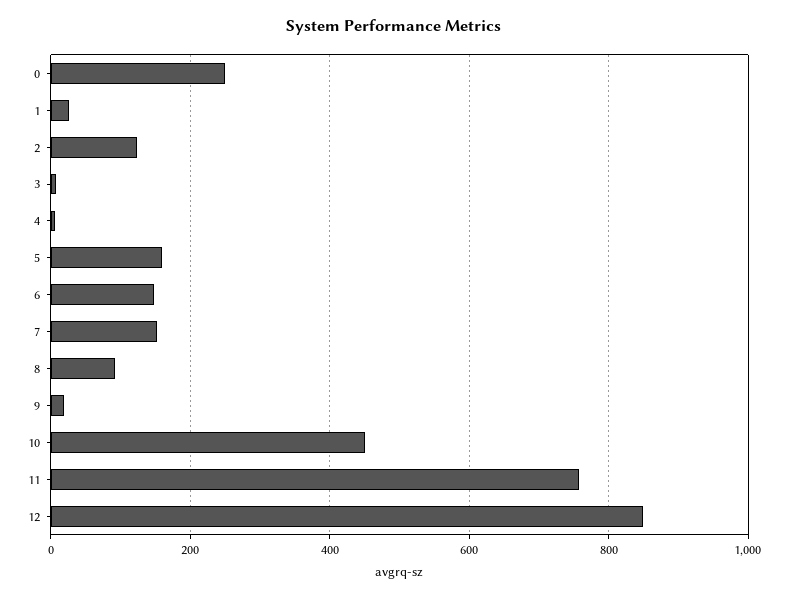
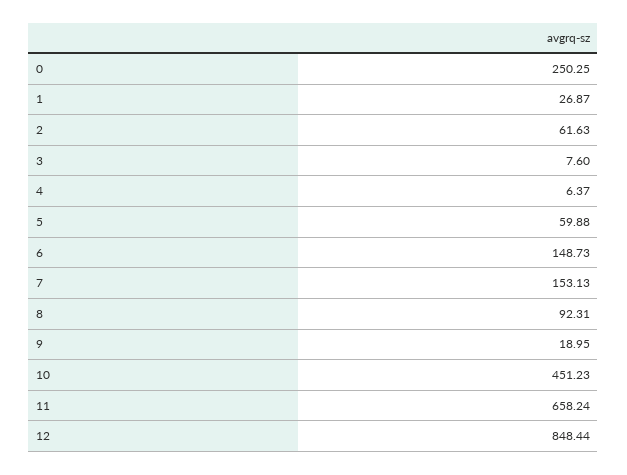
2: 120 -> 61.63
5: 160 -> 59.88
11: 760 -> 658.24

